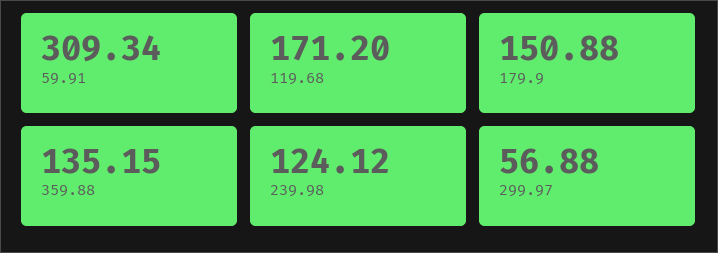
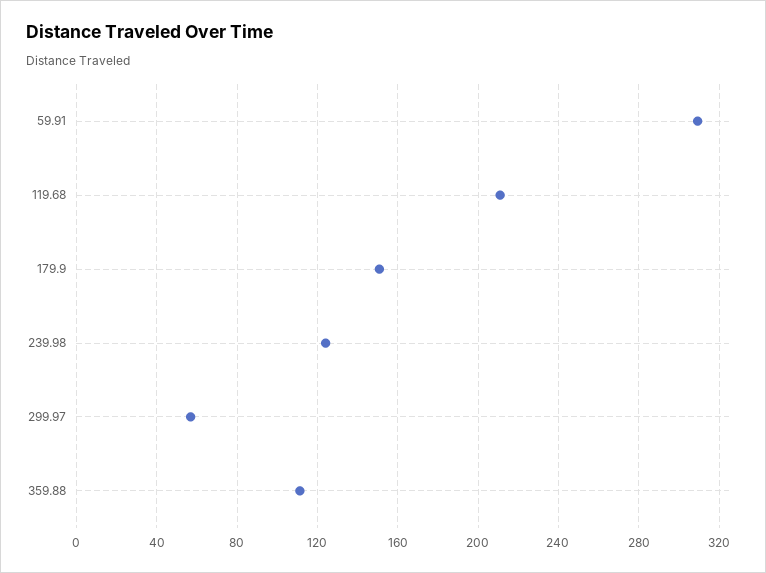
119.68: 171.2 -> 210
359.88: 135.15 -> 110

